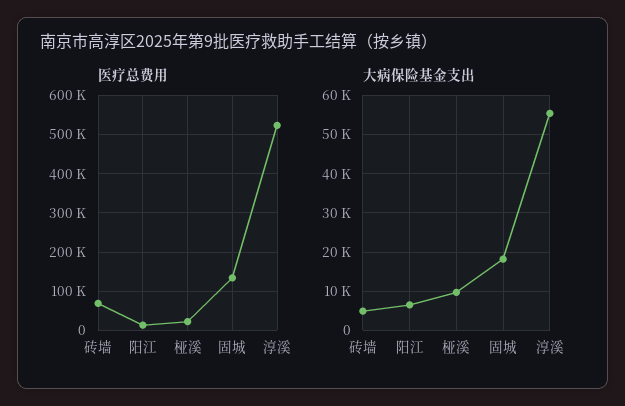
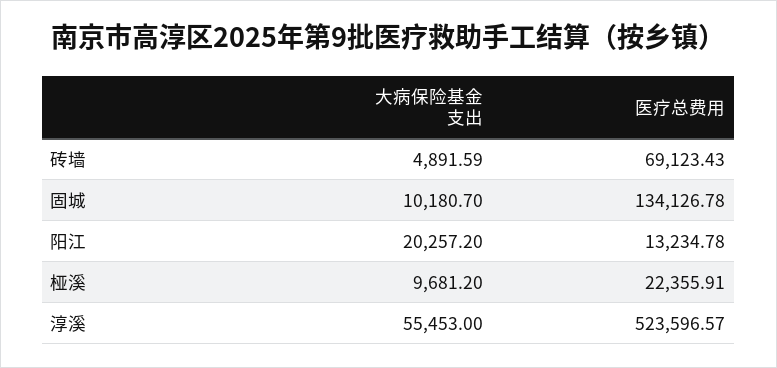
大病保险基金支出, 阳江: 6000 -> 20257.2
大病保险基金支出, 固城: 18000 -> 10180.7

